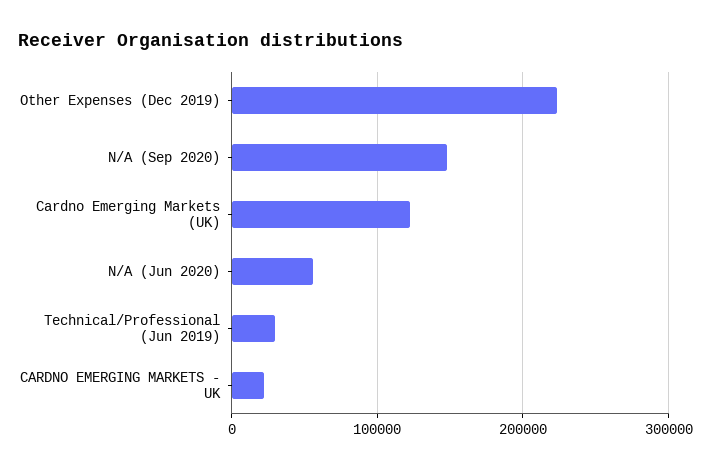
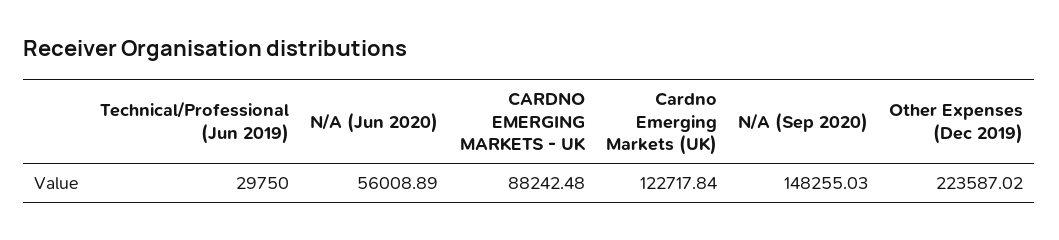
CARDNO EMERGING MARKETS - UK: 20000 -> 88242.48

